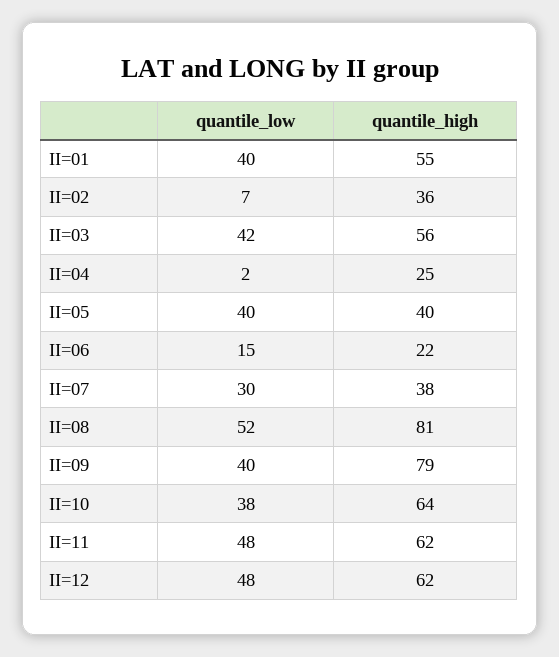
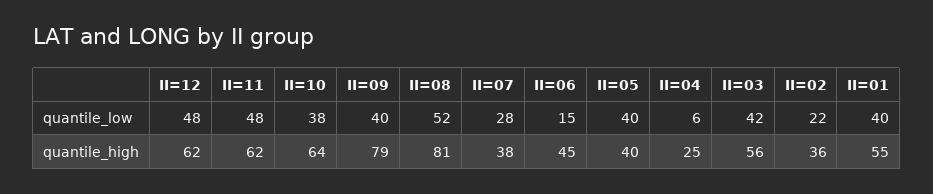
quantile_low, II=02: 7 -> 22
quantile_low, II=04: 2 -> 6
quantile_high, II=06: 22 -> 45
quantile_low, II=07: 30 -> 28

